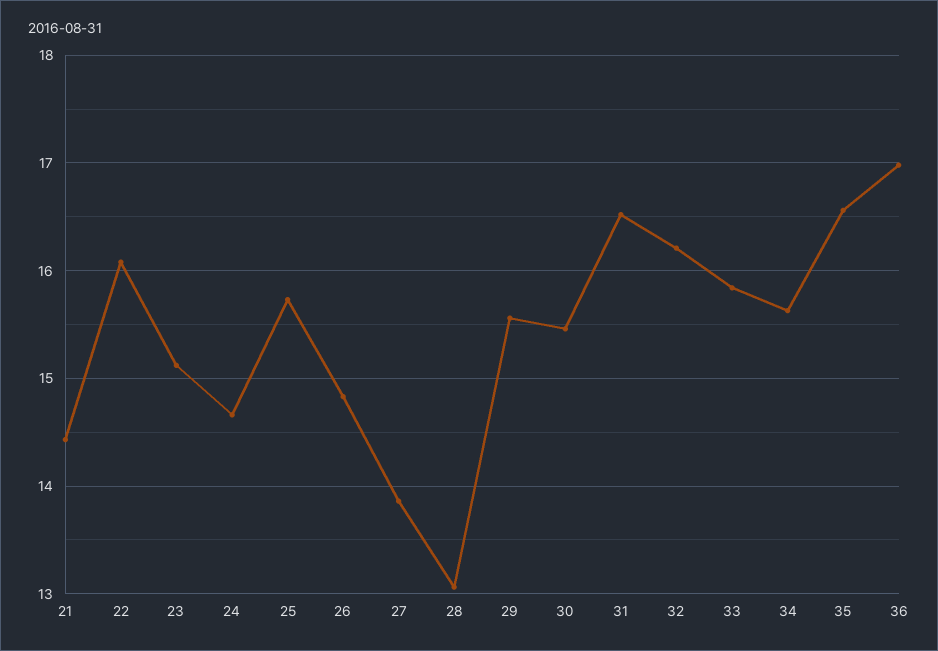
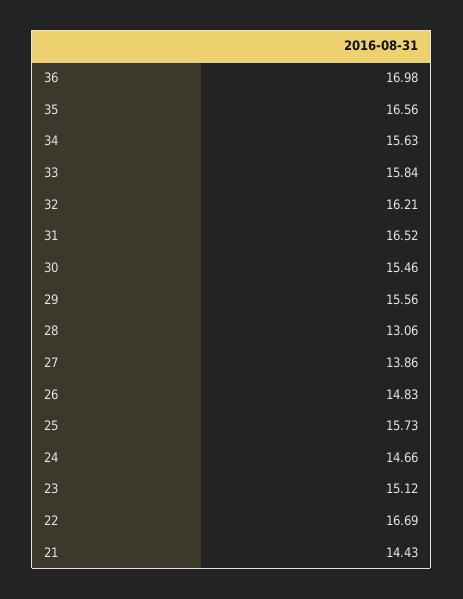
22: 16.1 -> 16.69

